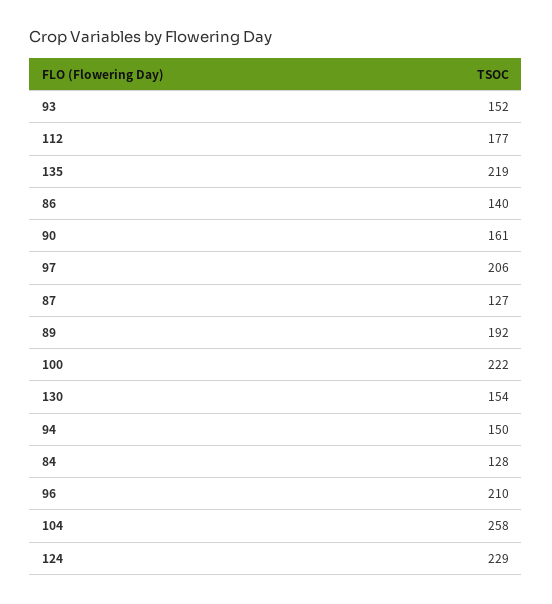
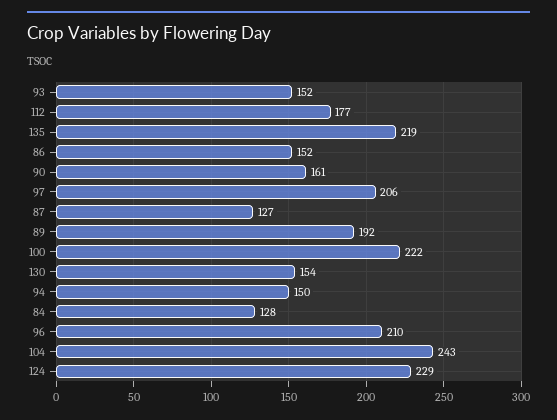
86: 140 -> 152
104: 258 -> 243

